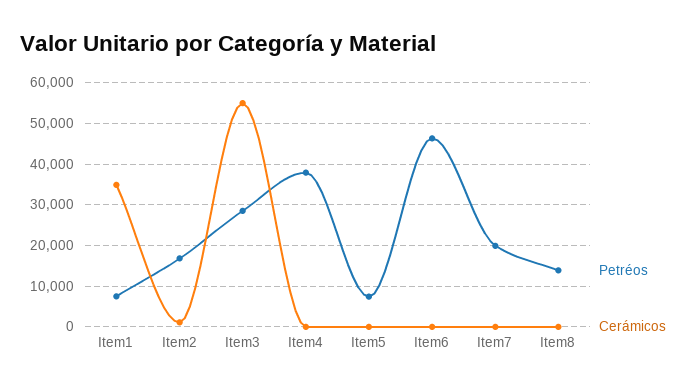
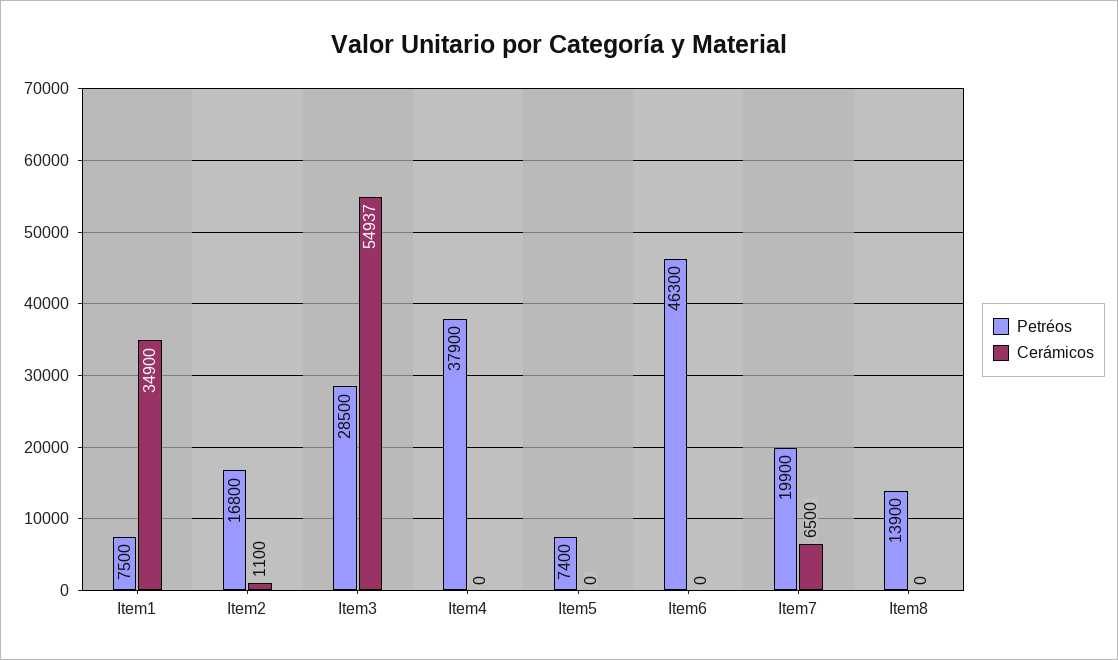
Cerámicos, Item7: 0 -> 6500

